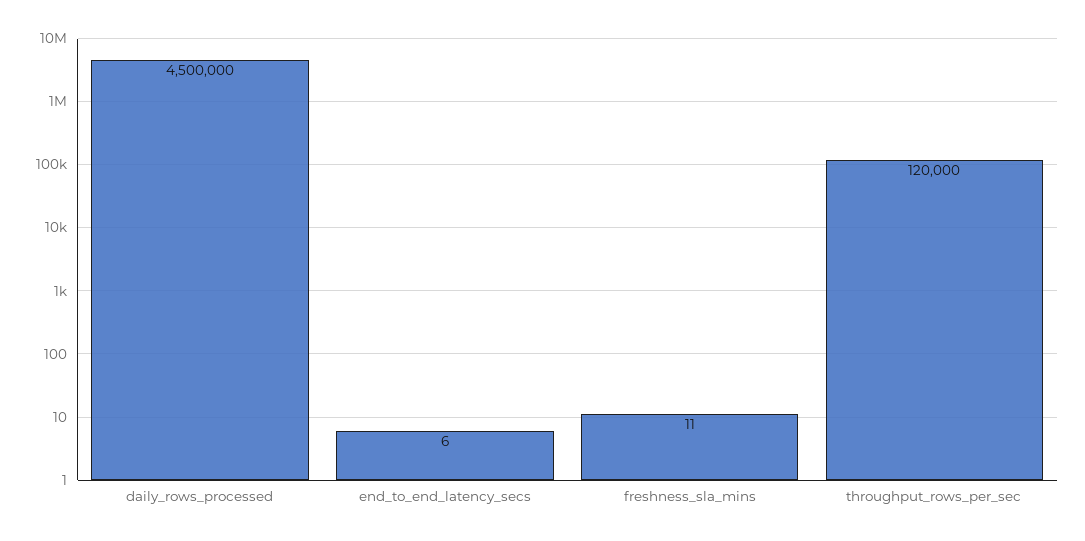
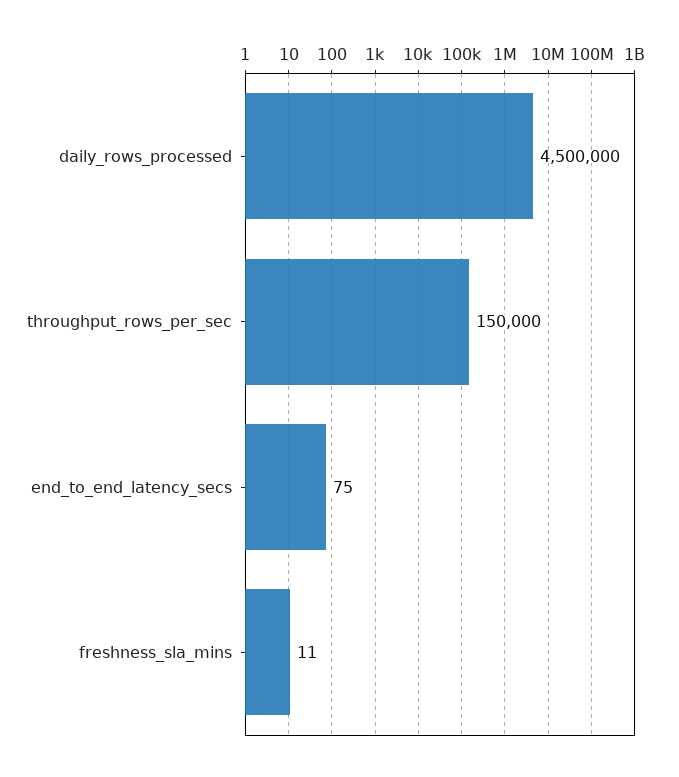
end_to_end_latency_secs: 6 -> 75
throughput_rows_per_sec: 120000 -> 150000

